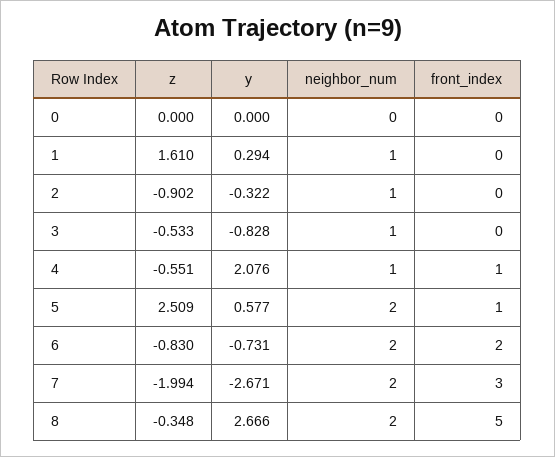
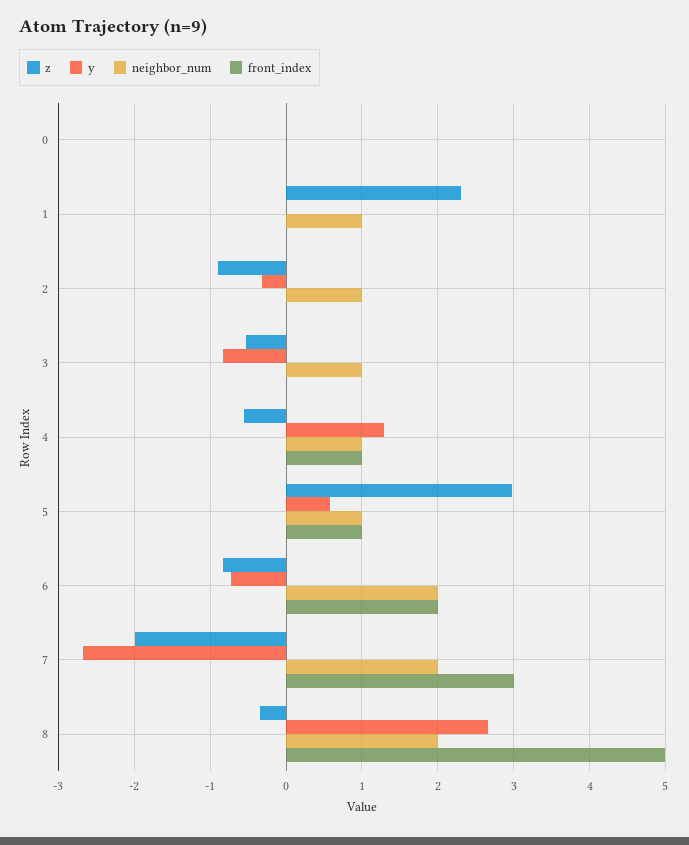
z, 1: 1.61 -> 2.3
y, 1: 0.294 -> 0
y, 4: 2.076 -> 1.3
z, 5: 2.509 -> 3
neighbor_num, 5: 2 -> 1

